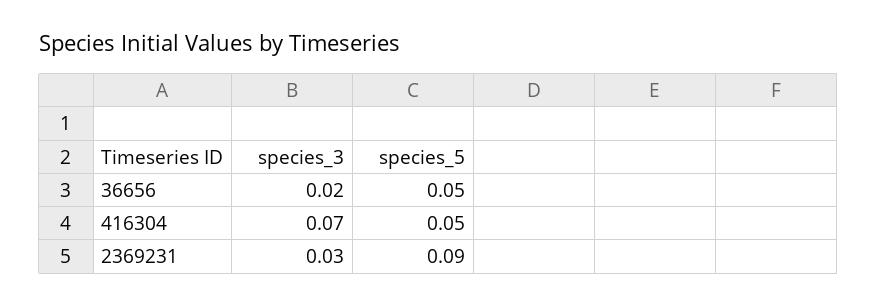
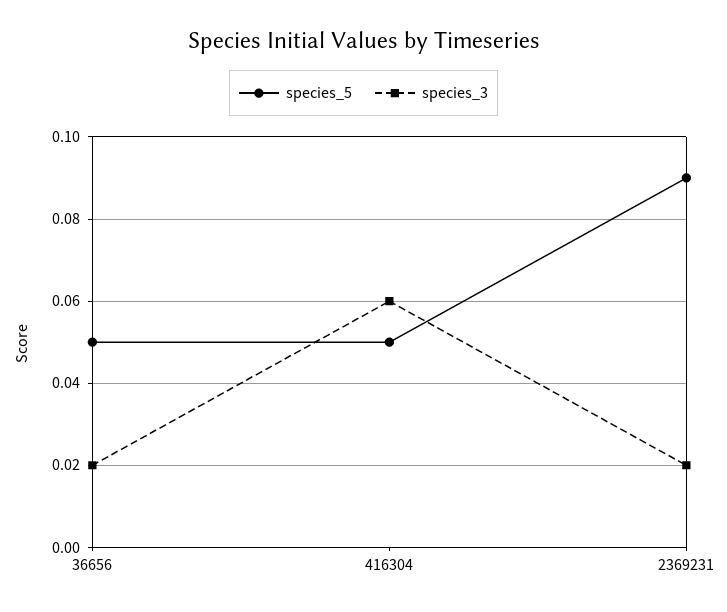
species_3, 416304: 0.07 -> 0.06
species_3, 2369231: 0.03 -> 0.02

